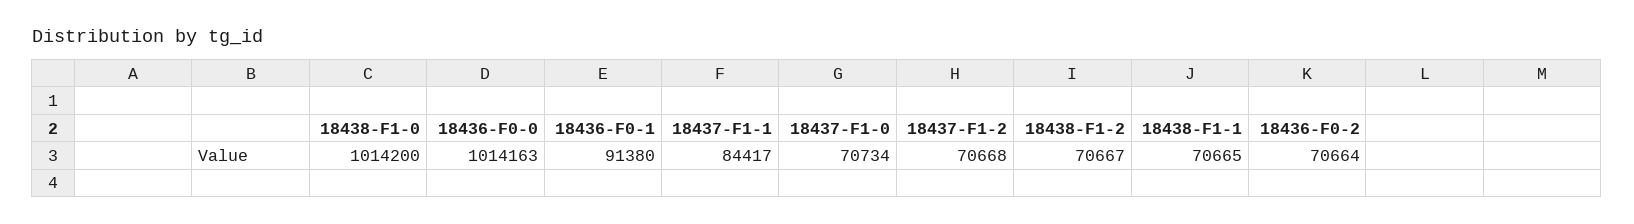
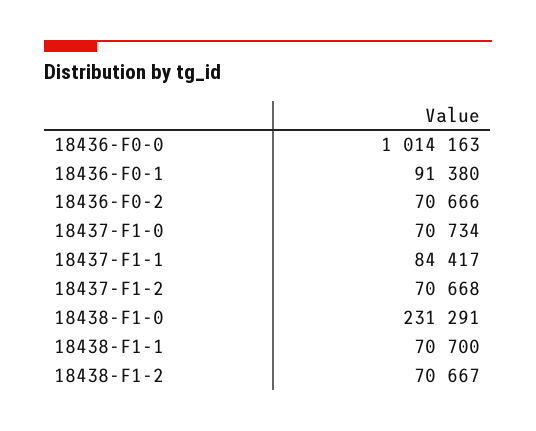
18438-F1-0: 1014200 -> 231291
18438-F1-1: 70665 -> 70700
18436-F0-2: 70664 -> 70666

